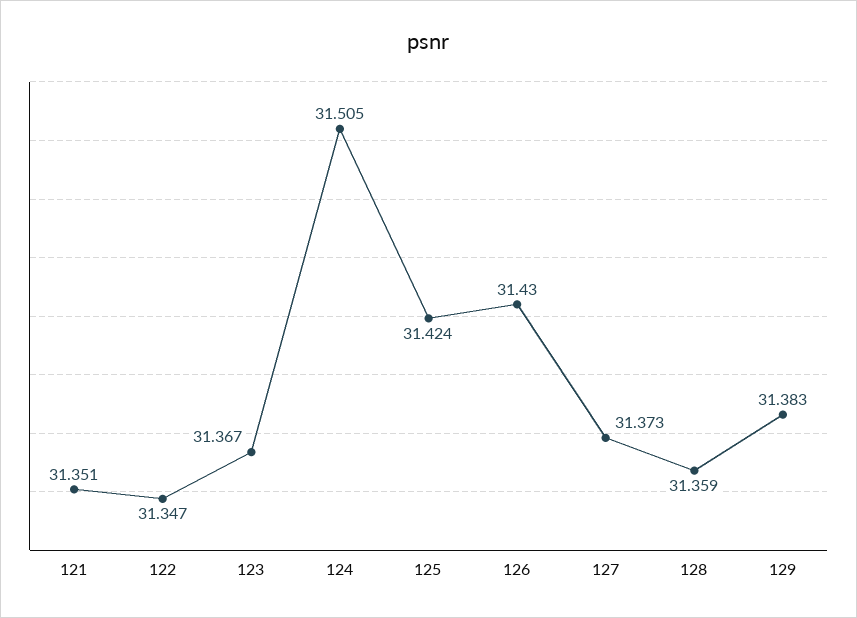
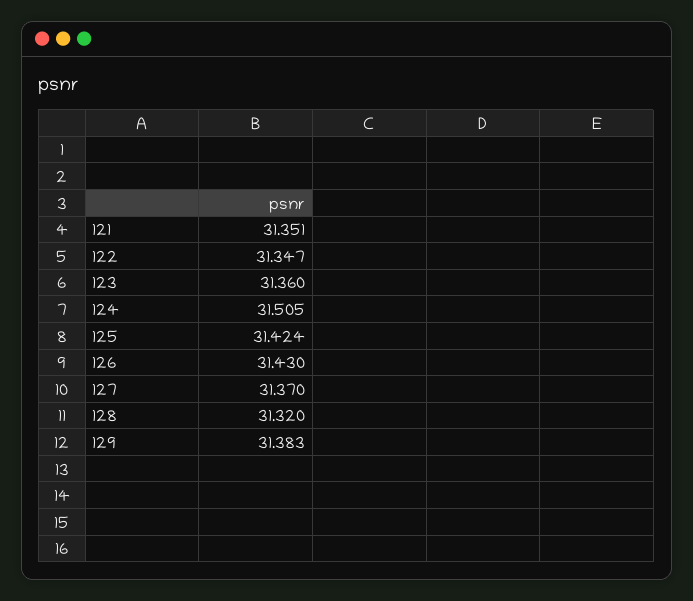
123: 31.367 -> 31.36
127: 31.373 -> 31.37
128: 31.359 -> 31.32

